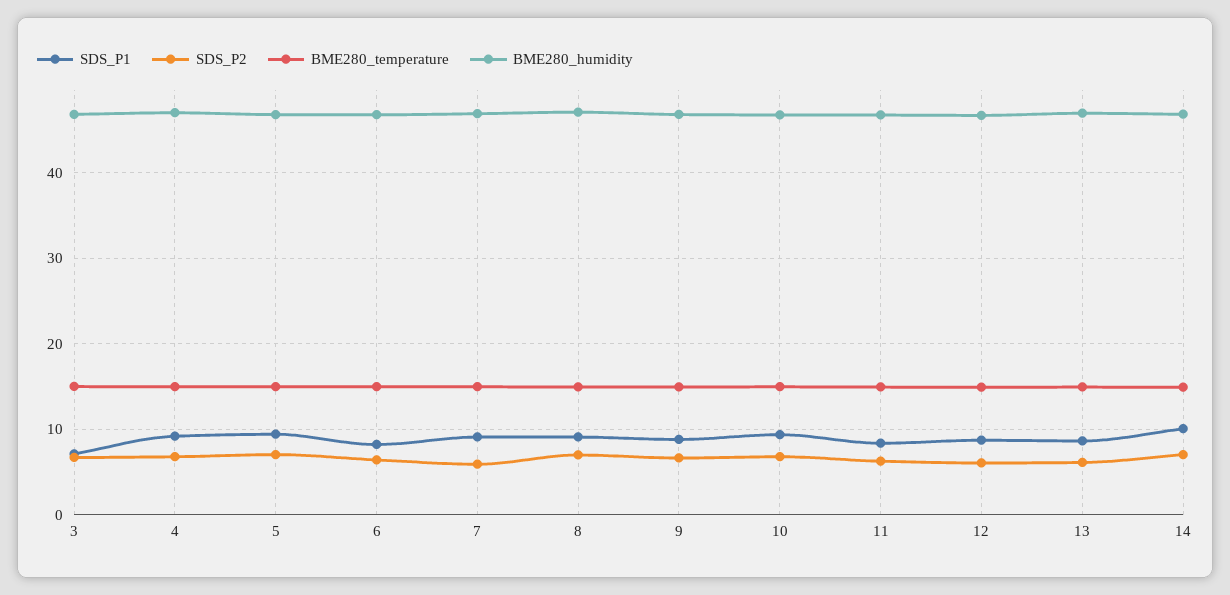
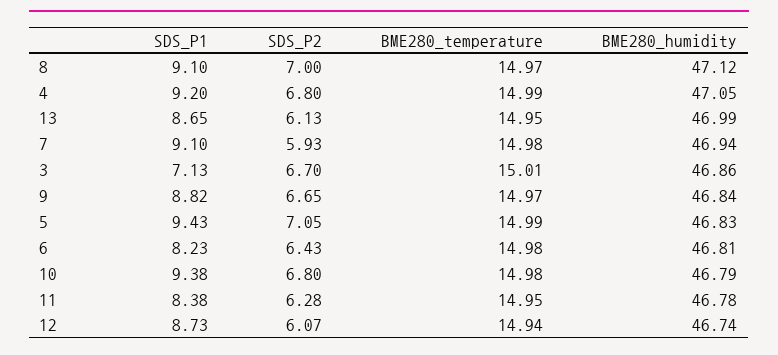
SDS_P1, 14: 10 -> none
SDS_P2, 14: 7 -> none
BME280_temperature, 14: 15 -> none
BME280_humidity, 14: 47 -> none

